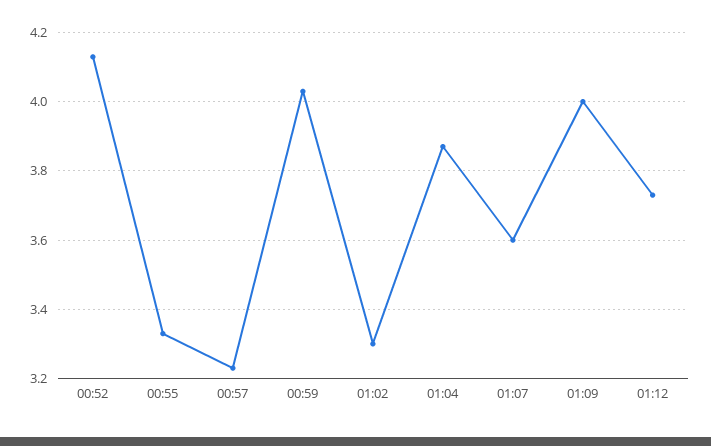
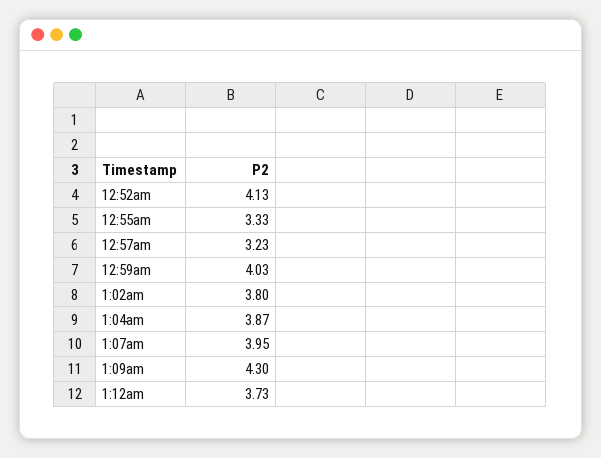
01:02: 3.3 -> 3.8
01:07: 3.6 -> 3.95
01:09: 4 -> 4.3

